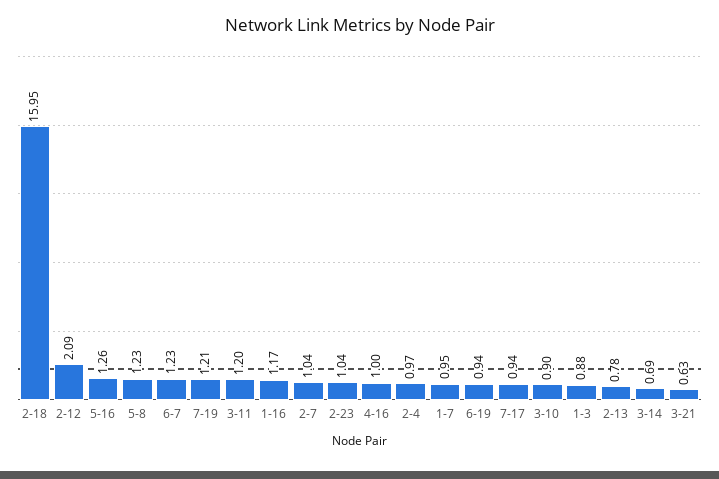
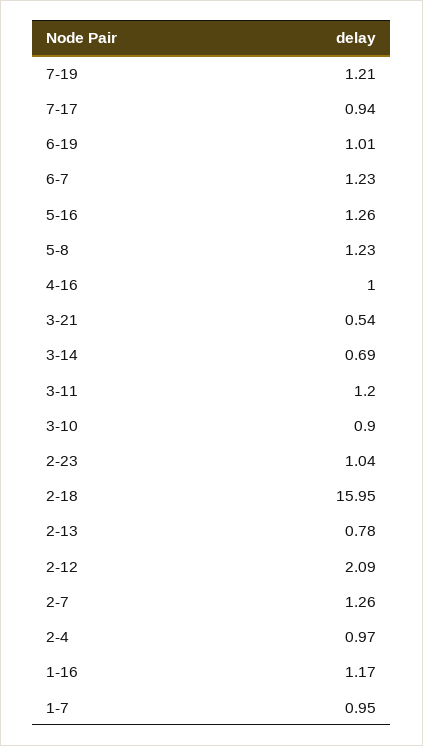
2-7: 1.04 -> 1.26
6-19: 0.94 -> 1.01
1-3: 0.88 -> none
3-21: 0.63 -> 0.54

